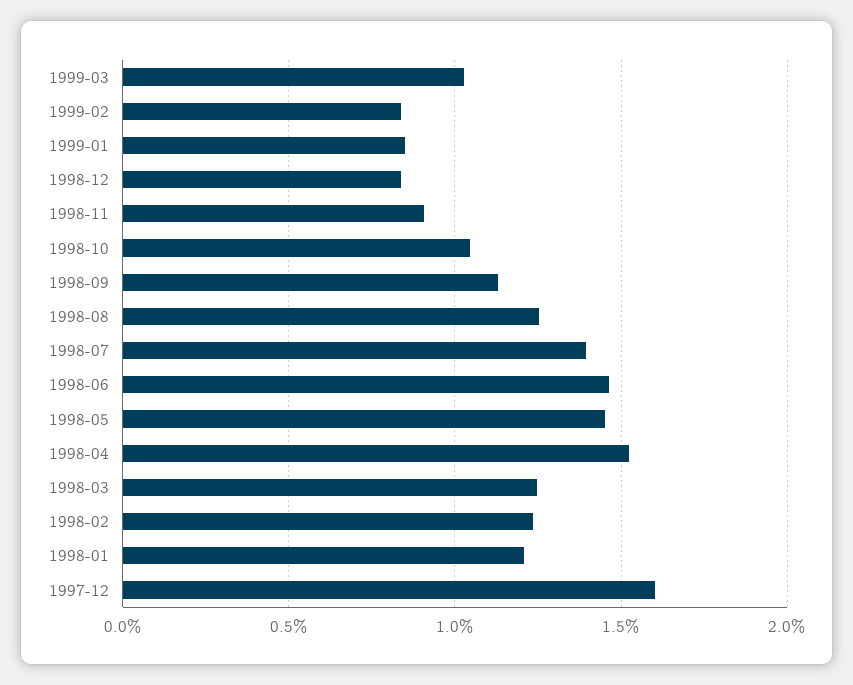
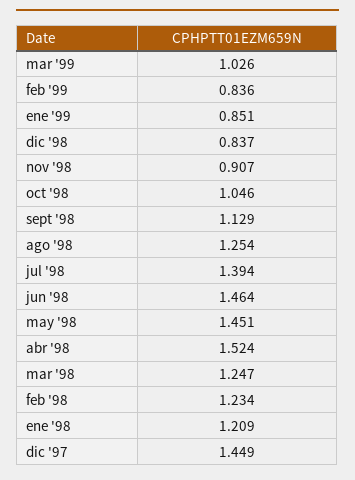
1997-12: 1.6 -> 1.449

